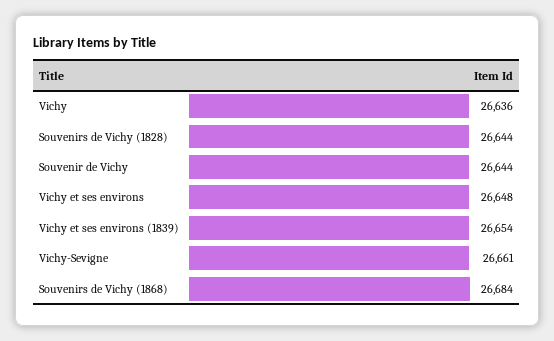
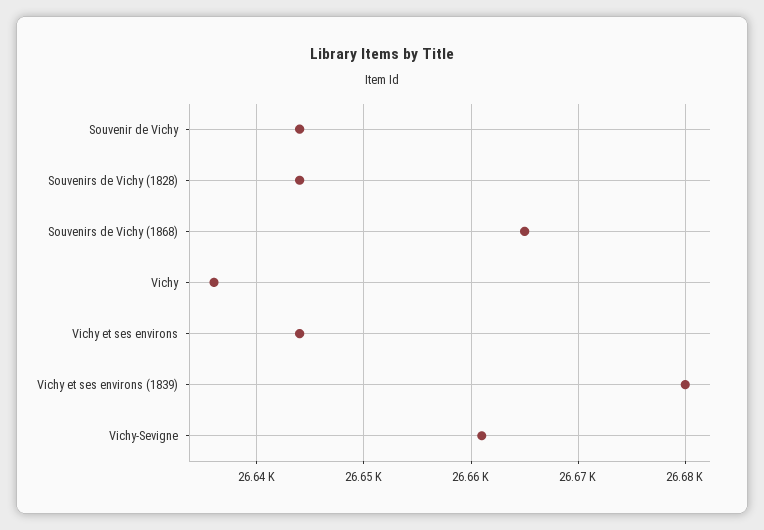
Vichy et ses environs: 26648 -> 26644
Vichy et ses environs (1839): 26654 -> 26680
Souvenirs de Vichy (1868): 26684 -> 26665

